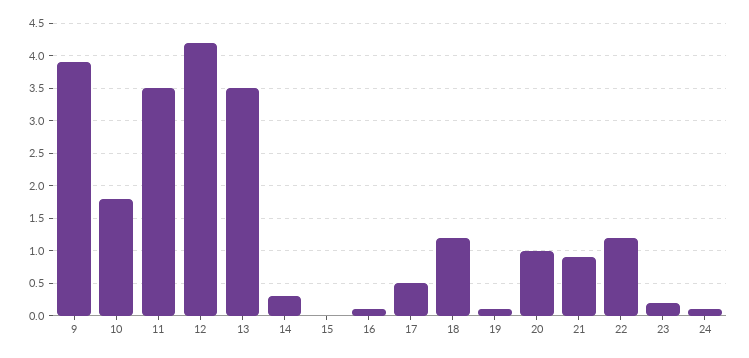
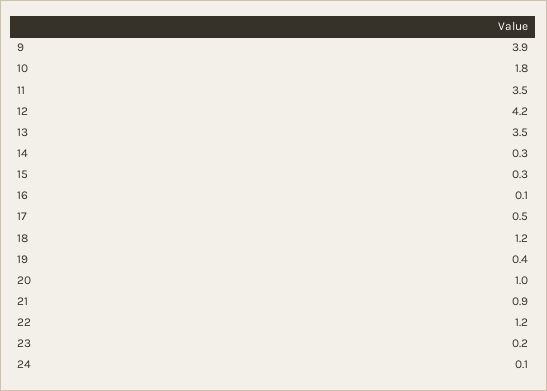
15: 0 -> 0.3
19: 0.1 -> 0.4

